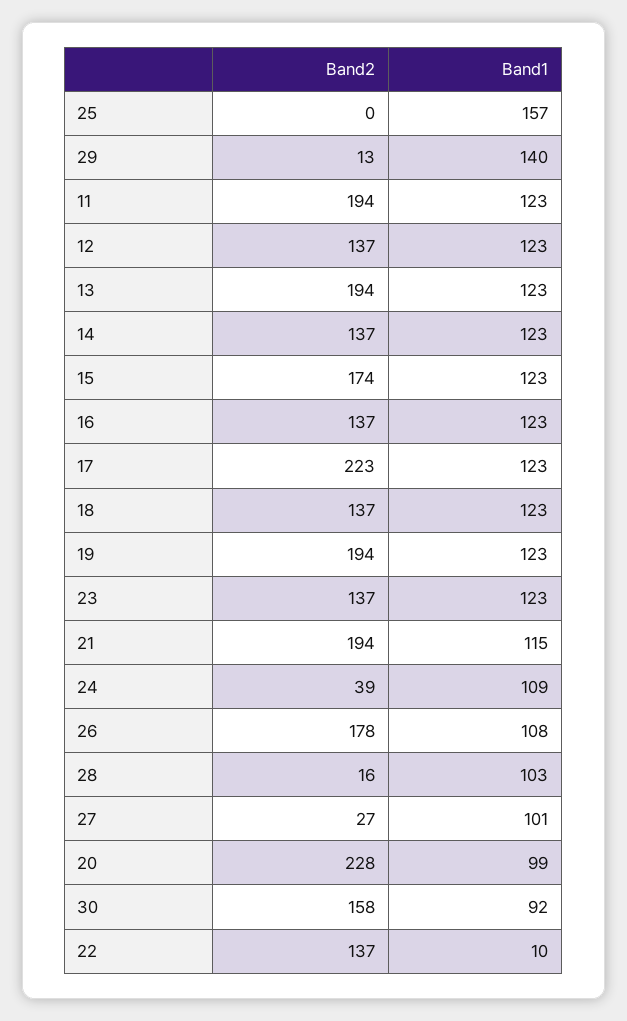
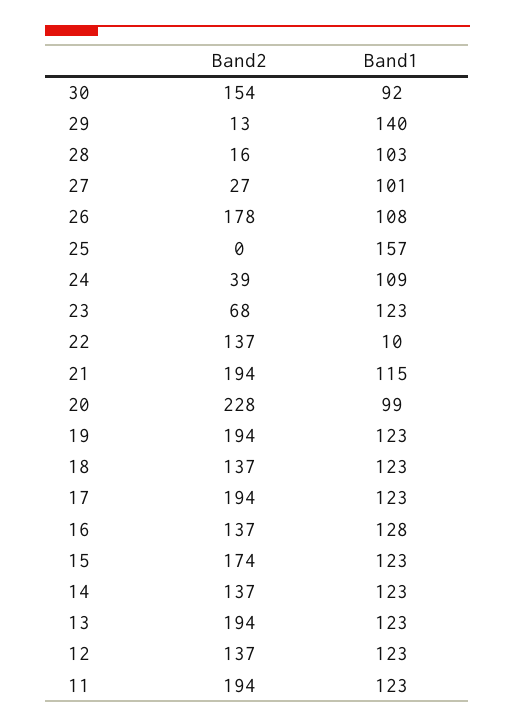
Band1, 16: 123 -> 128
Band2, 17: 223 -> 194
Band2, 23: 137 -> 68
Band2, 30: 158 -> 154

